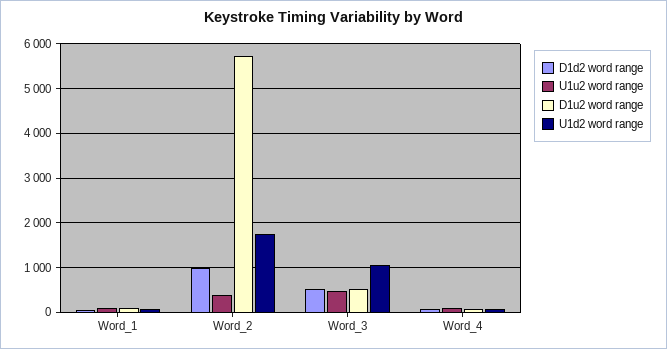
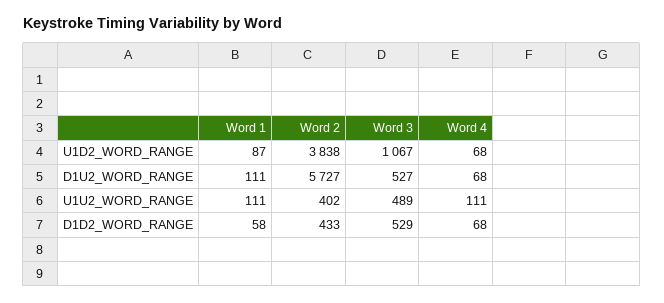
D1d2 word range, Word_2: 1000 -> 433
U1d2 word range, Word_2: 1800 -> 3838

